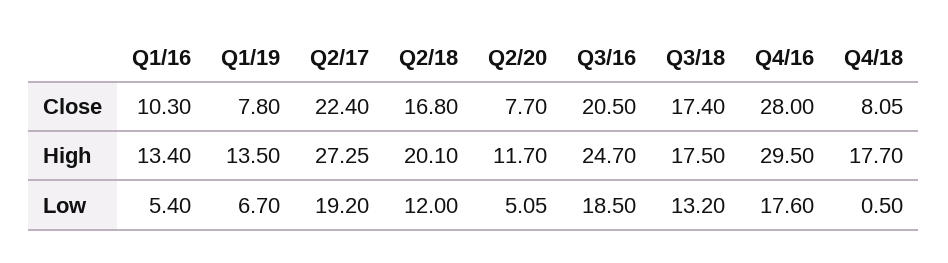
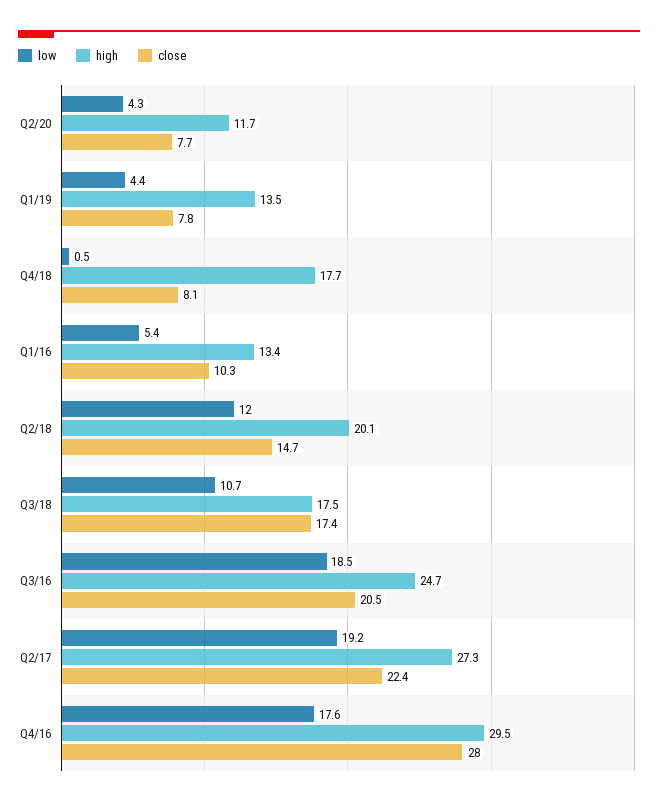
Close, Q2/18: 16.8 -> 14.7
Low, Q1/19: 6.7 -> 4.4
Low, Q2/20: 5.05 -> 4.3
Low, Q3/18: 13.2 -> 10.7

